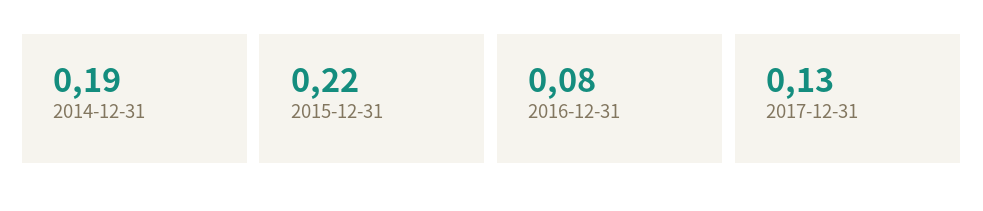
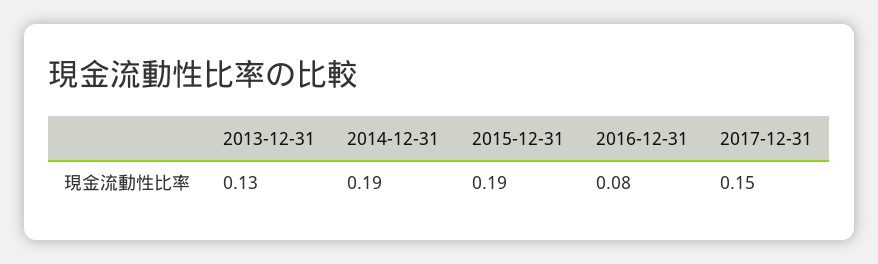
2015-12-31: 0.22 -> 0.19
2017-12-31: 0.13 -> 0.15
2013-12-31: none -> 0.13

